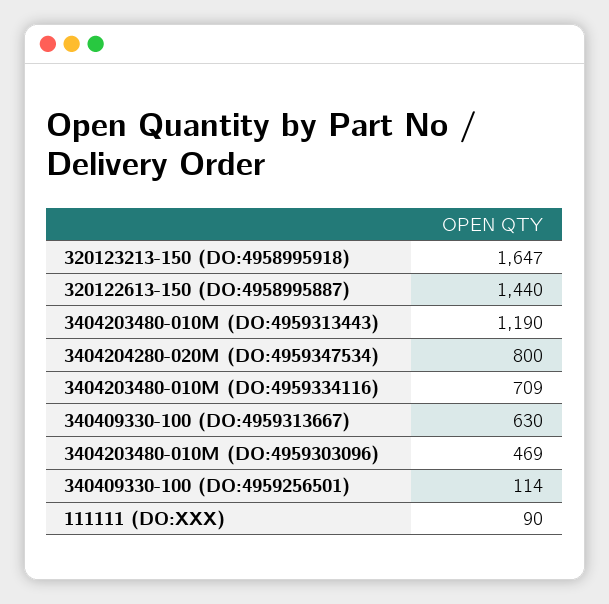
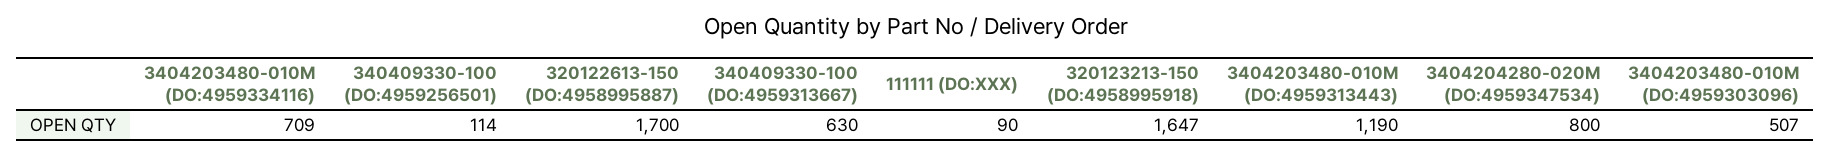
320122613-150 (DO:4958995887): 1440 -> 1700
3404203480-010M (DO:4959303096): 469 -> 507

